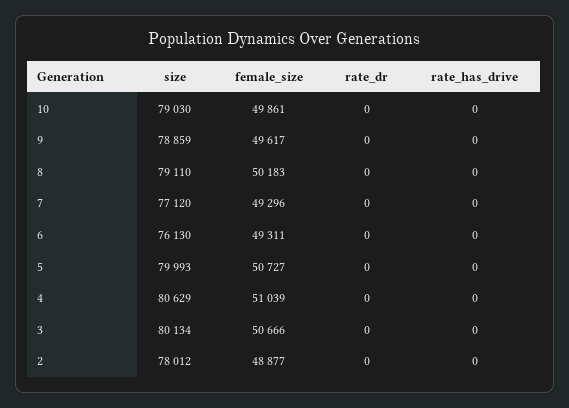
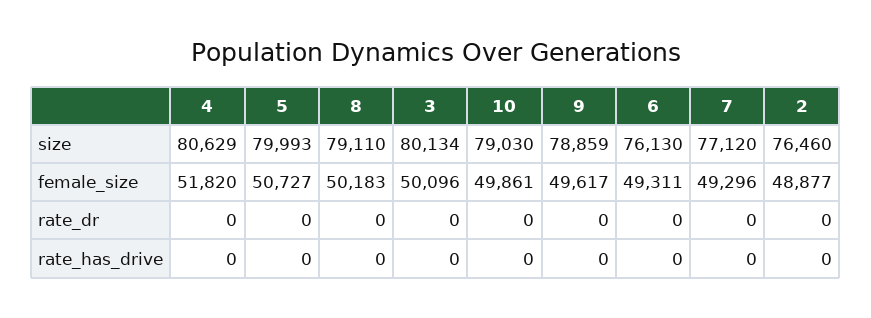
female_size, 4: 51039 -> 51820
female_size, 3: 50666 -> 50096
size, 2: 78012 -> 76460

